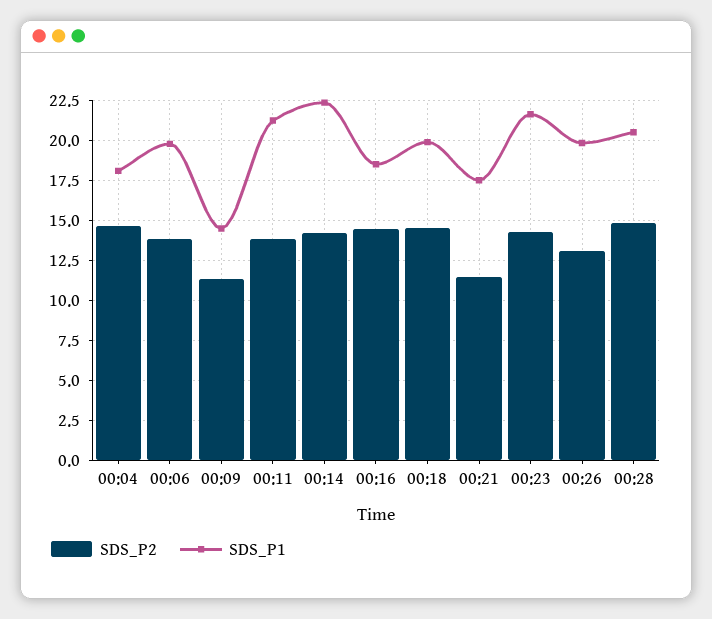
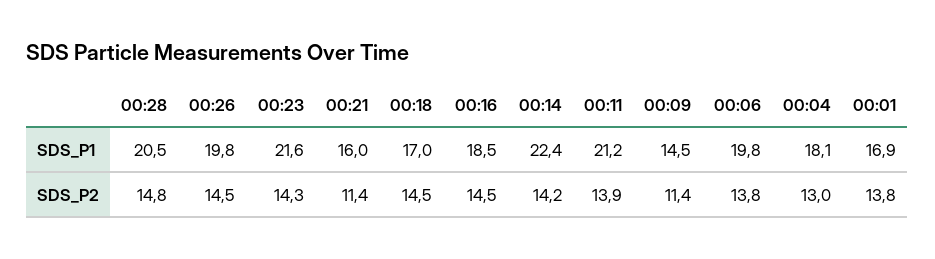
SDS_P2, 00:04: 14.5 -> 13
SDS_P1, 00:18: 20 -> 17
SDS_P1, 00:21: 17.5 -> 16
SDS_P2, 00:26: 13 -> 14.5
SDS_P1, 00:01: none -> 16.9
SDS_P2, 00:01: none -> 13.8

